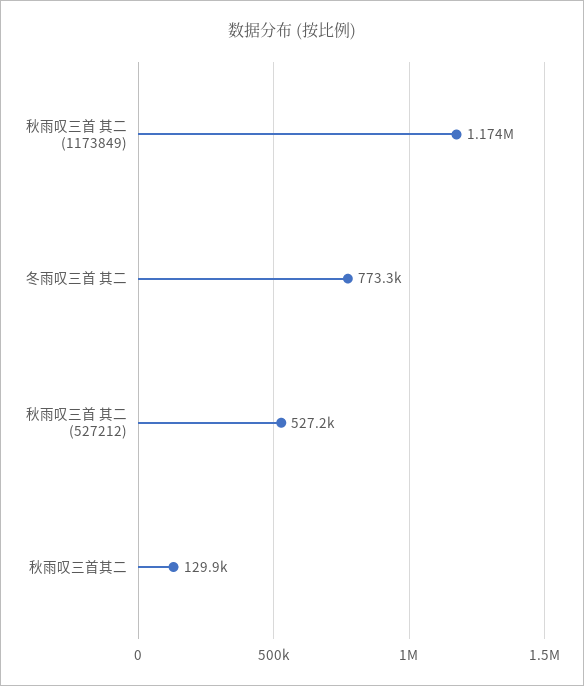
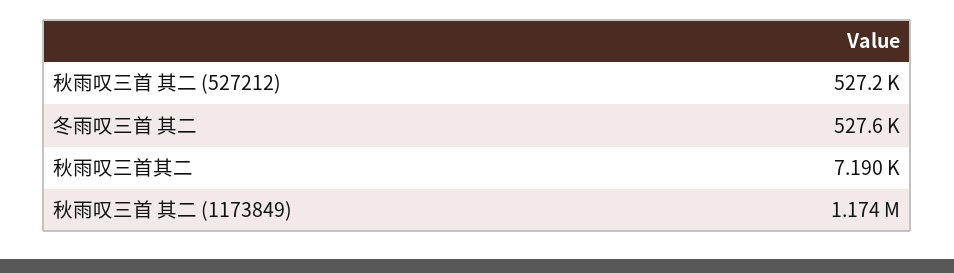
冬雨叹三首 其二: 773300 -> 527600
秋雨叹三首其二: 129900 -> 7190

